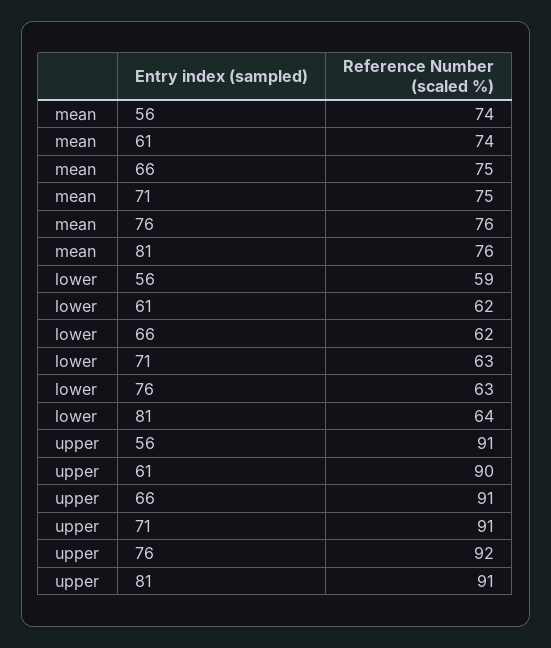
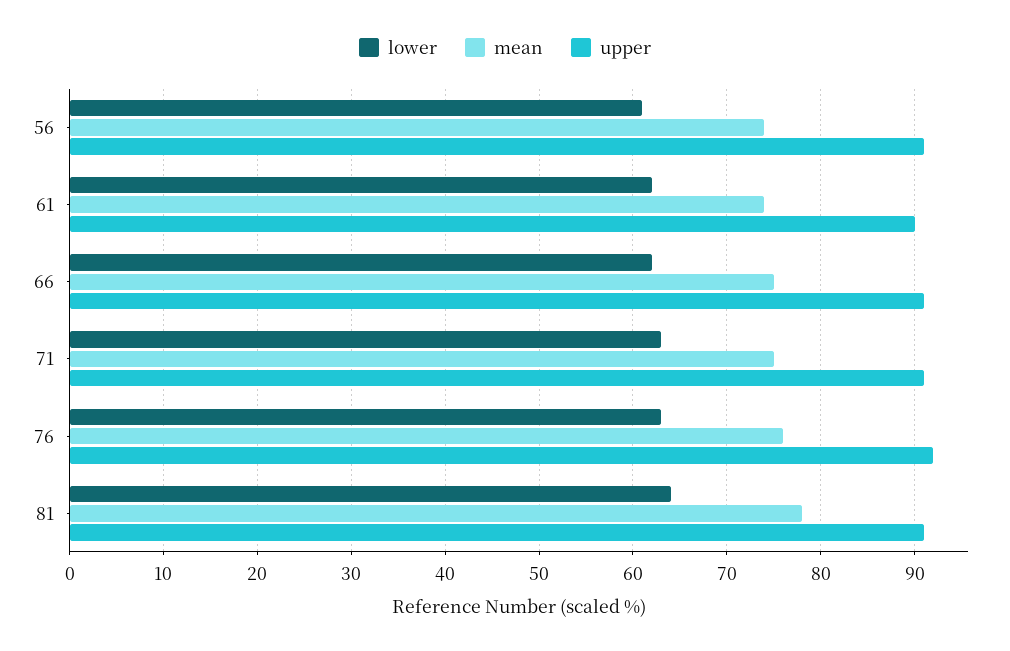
mean, 81: 76 -> 78
lower, 56: 59 -> 61

